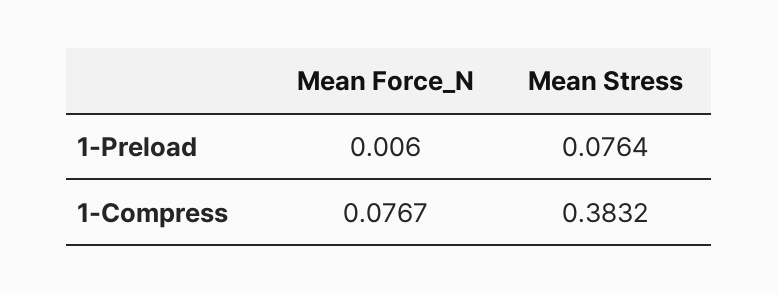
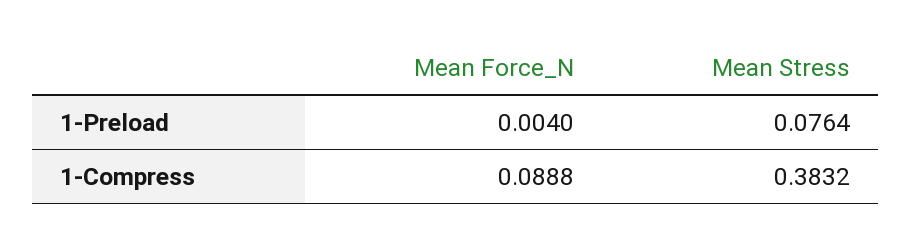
Mean Force_N, 1-Preload: 0.006 -> 0.004
Mean Force_N, 1-Compress: 0.0767 -> 0.0888

